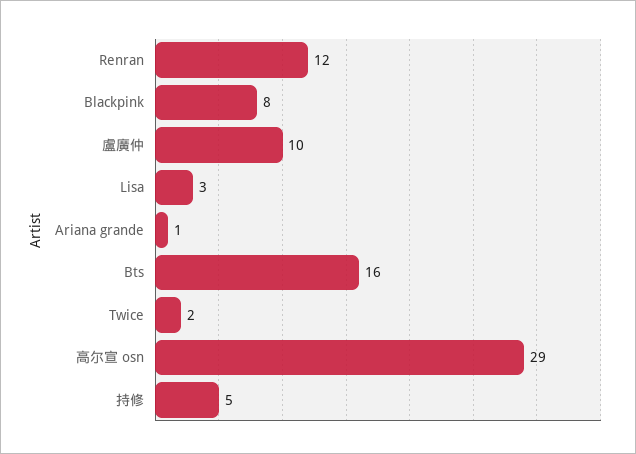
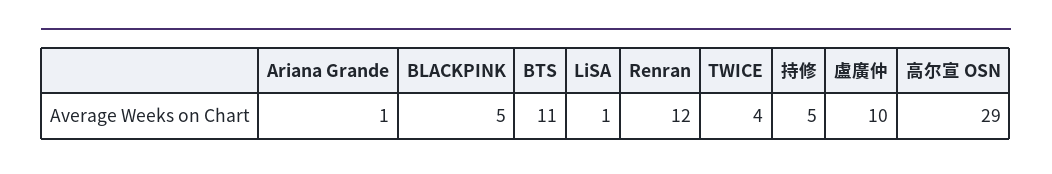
Blackpink: 8 -> 5
Lisa: 3 -> 1
Bts: 16 -> 11
Twice: 2 -> 4

